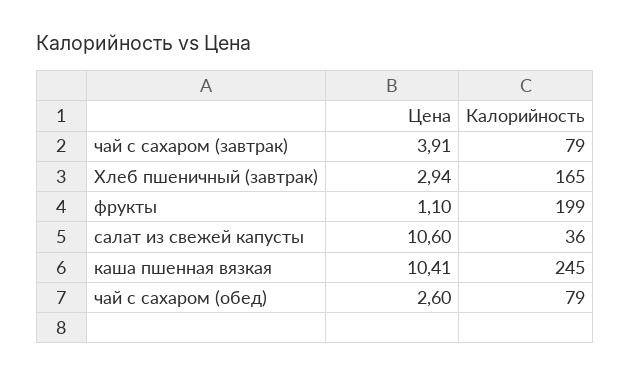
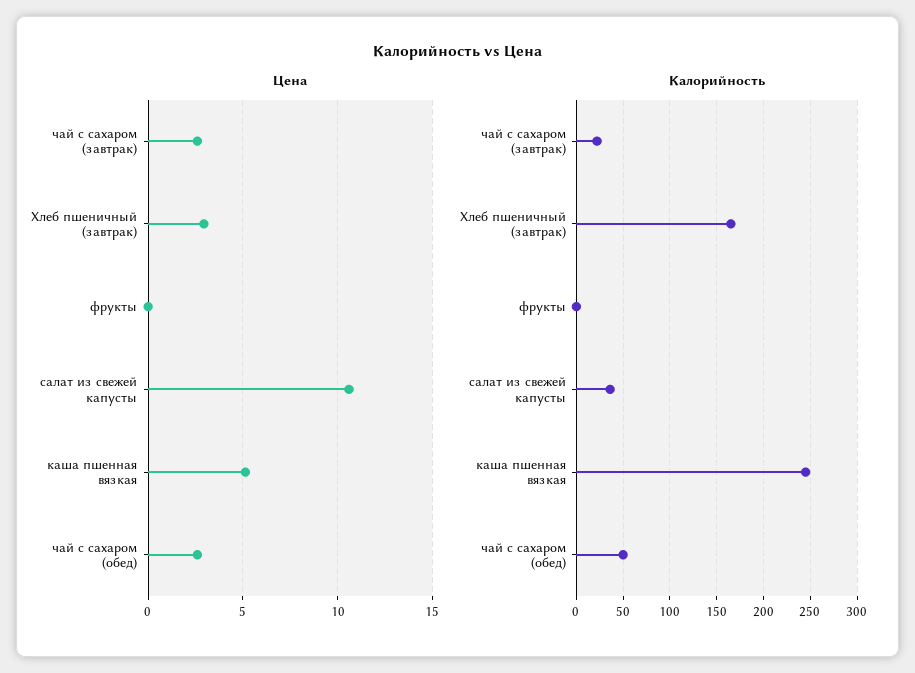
Цена, чай с сахаром (завтрак): 3.91 -> 2.5
Калорийность, чай с сахаром (завтрак): 79 -> 20
Цена, фрукты: 1.1 -> 0
Калорийность, фрукты: 199 -> 0
Цена, каша пшенная вязкая: 10.41 -> 5
Калорийность, чай с сахаром (обед): 79 -> 50

